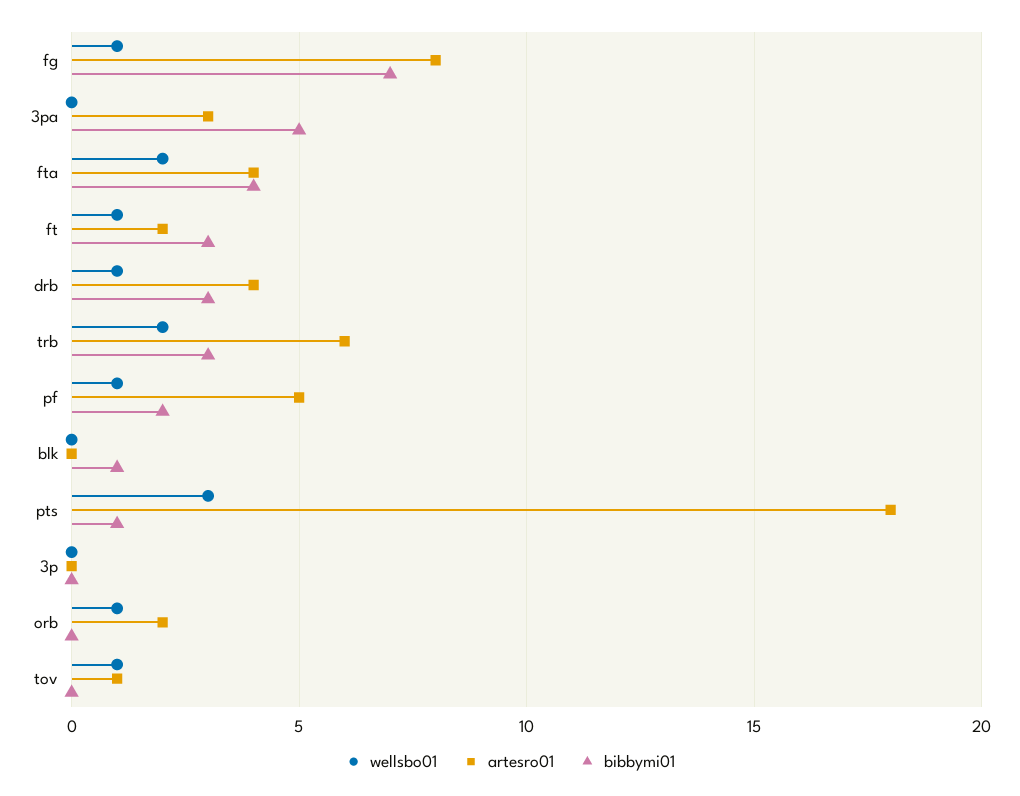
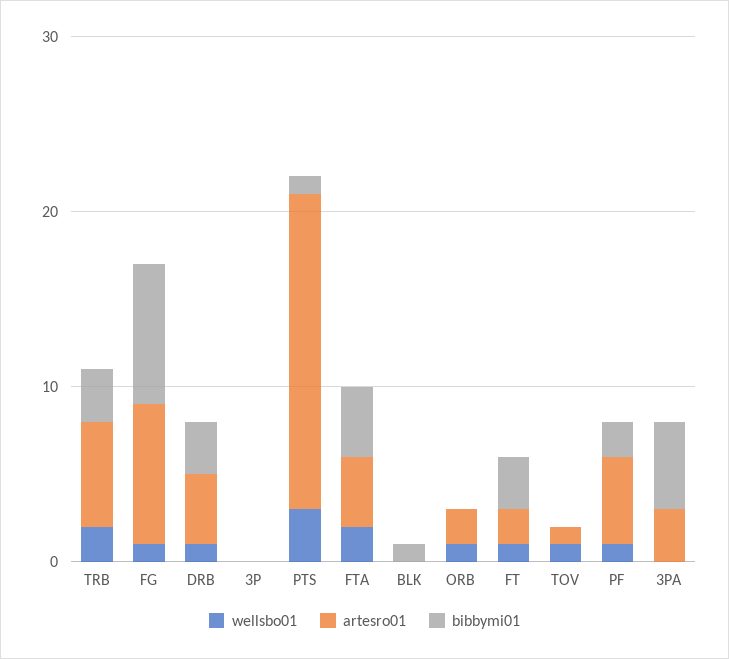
bibbymi01, fg: 7 -> 8

